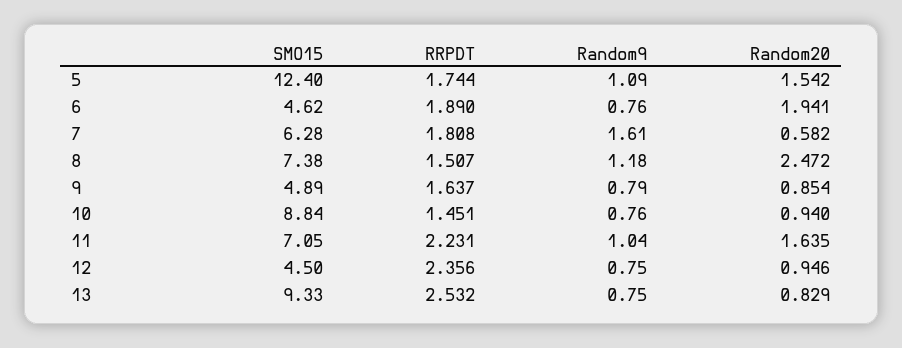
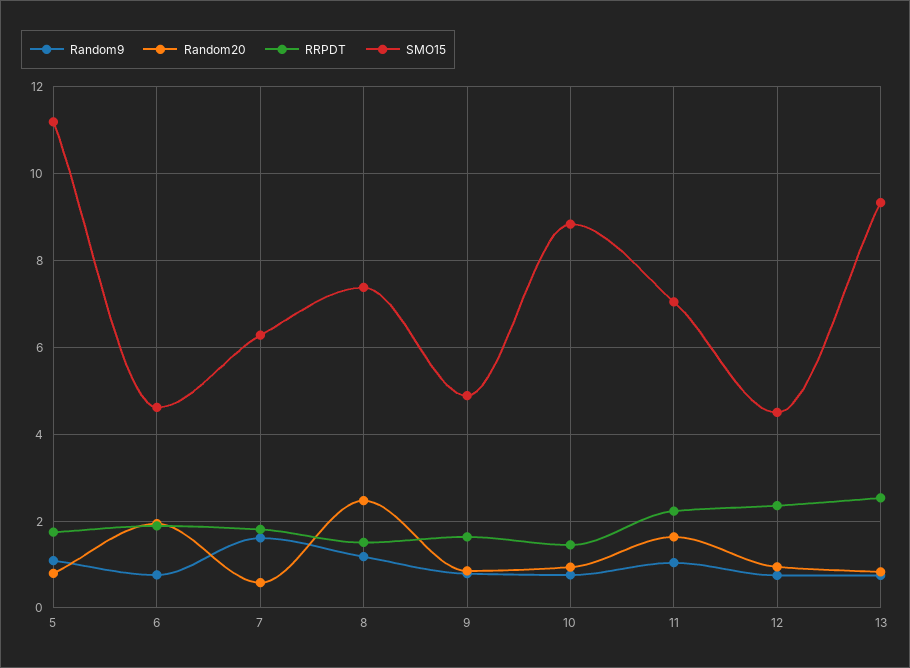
SMO15, 5: 12.4 -> 11.2
Random20, 5: 1.542 -> 0.8

